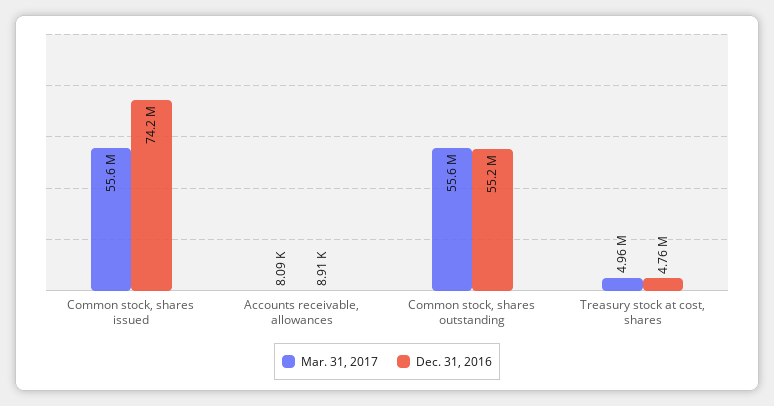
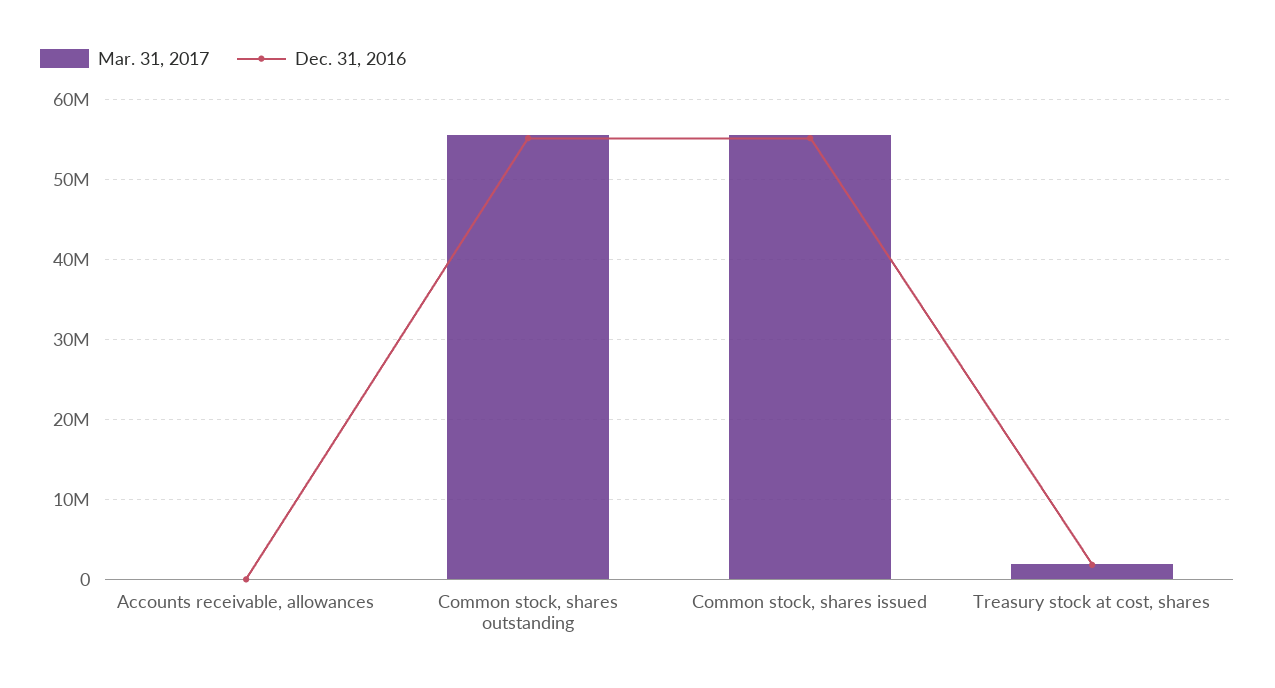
Dec. 31, 2016, Common stock, shares issued: 74200000 -> 55000000
Mar. 31, 2017, Treasury stock at cost, shares: 4960000 -> 2000000
Dec. 31, 2016, Treasury stock at cost, shares: 4760000 -> 2000000

